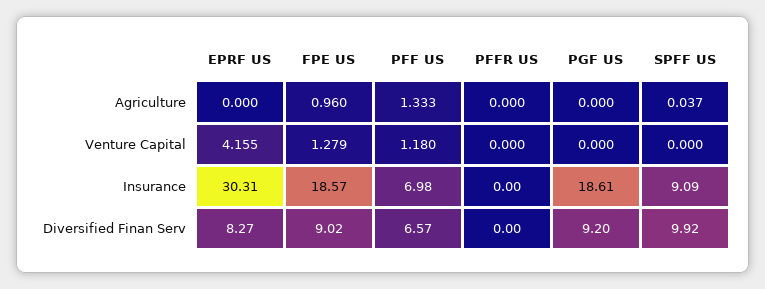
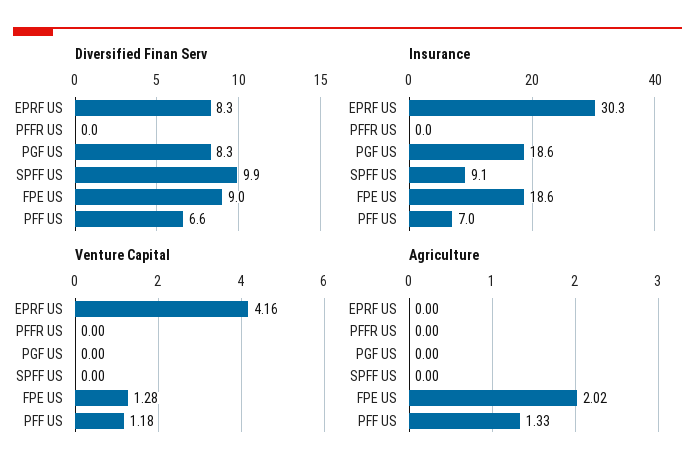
Agriculture, FPE US: 0.96 -> 2.02
Agriculture, SPFF US: 0.037 -> 0
Diversified Finan Serv, PGF US: 9.2 -> 8.3

